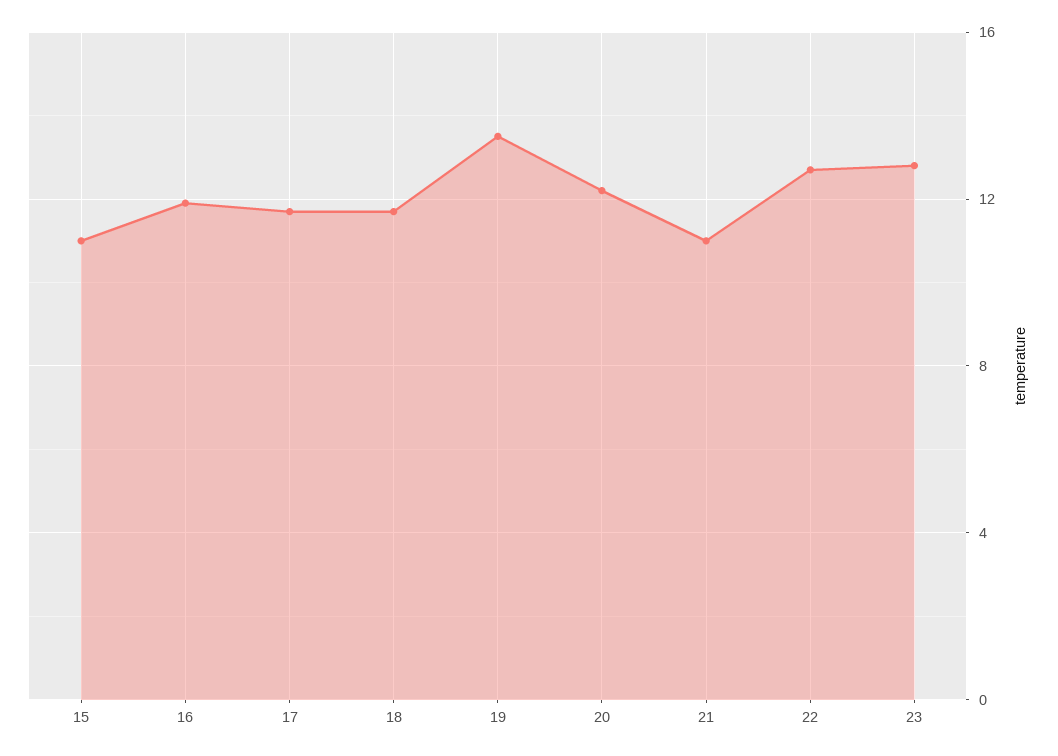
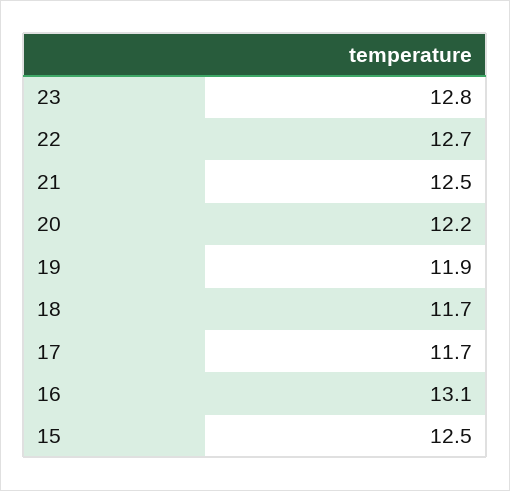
15: 11 -> 12.5
16: 12 -> 13.1
19: 13.5 -> 11.9
21: 11 -> 12.5

